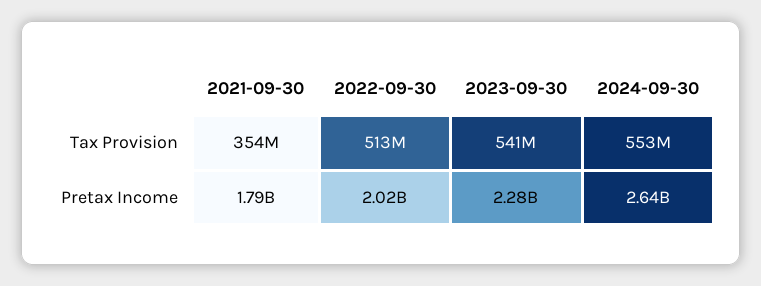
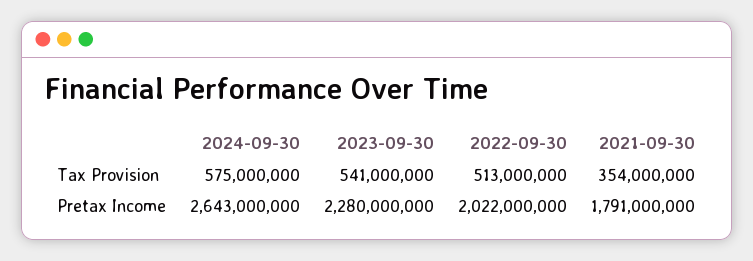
2024-09-30, Tax Provision: 553000000 -> 575000000

